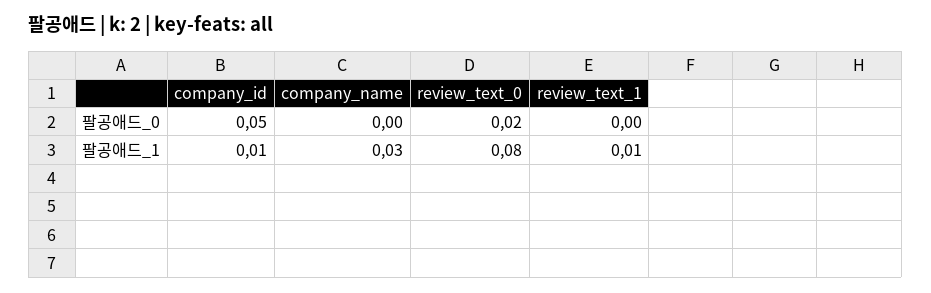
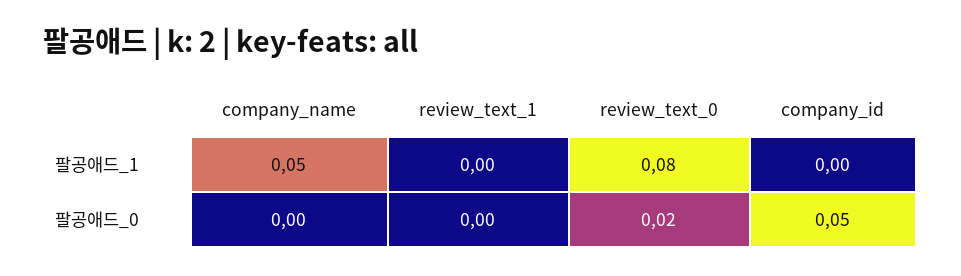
company_id, 팔공애드_1: 0.01 -> 0
company_name, 팔공애드_1: 0.03 -> 0.05
review_text_1, 팔공애드_1: 0.01 -> 0

